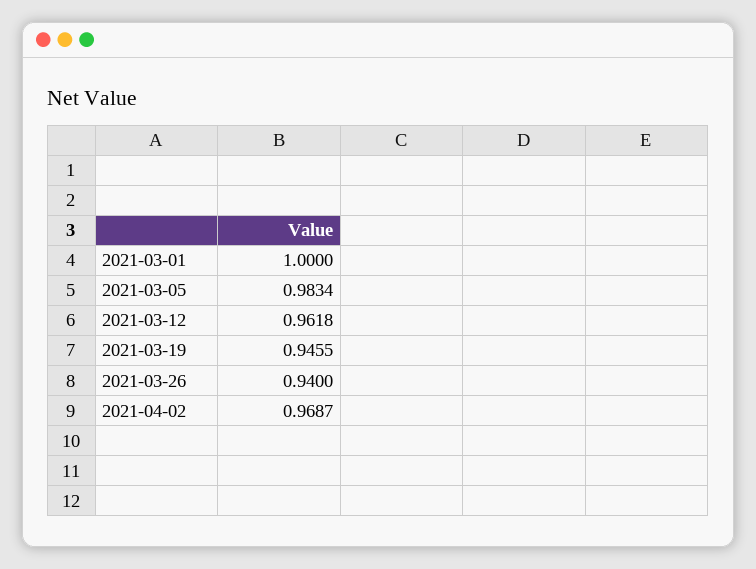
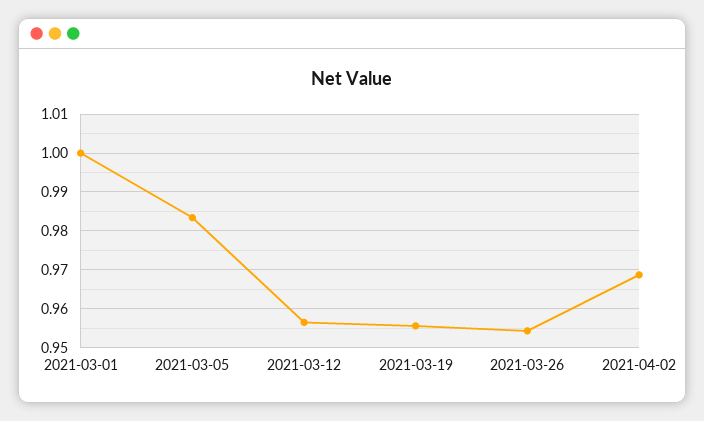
2021-03-12: 0.9618 -> 0.956
2021-03-19: 0.9455 -> 0.956
2021-03-26: 0.94 -> 0.954

